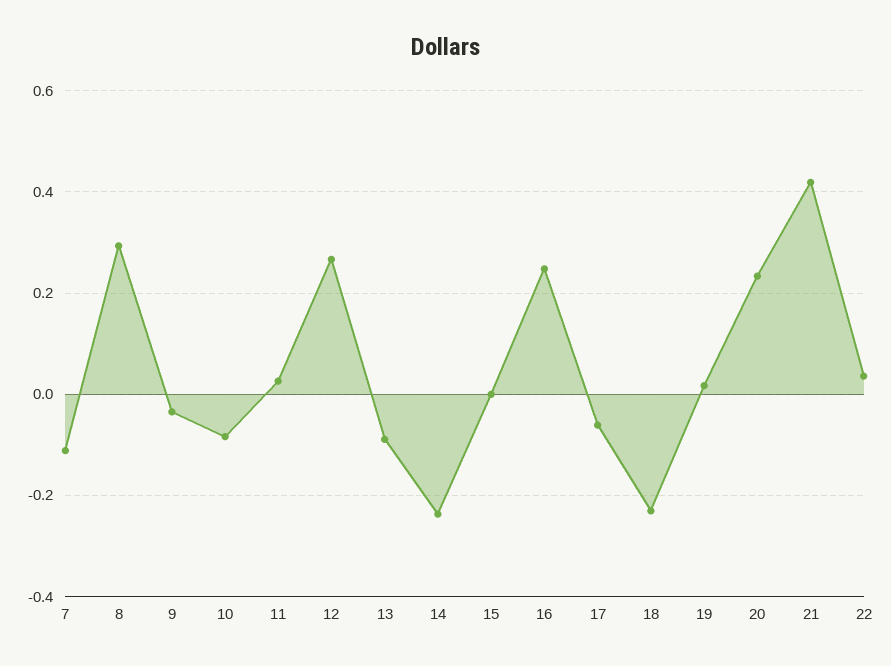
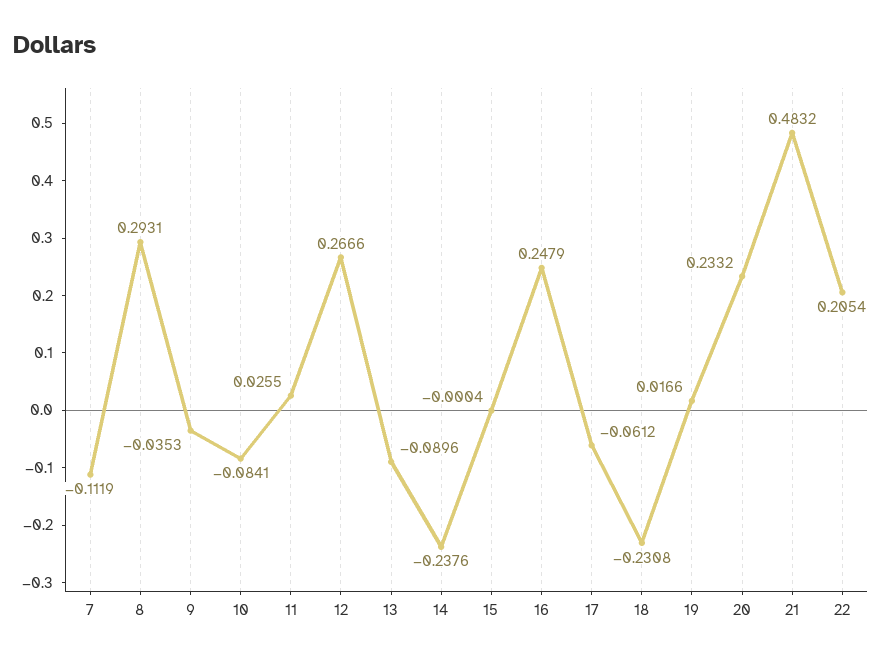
21: 0.42 -> 0.4832
22: 0.04 -> 0.2054

